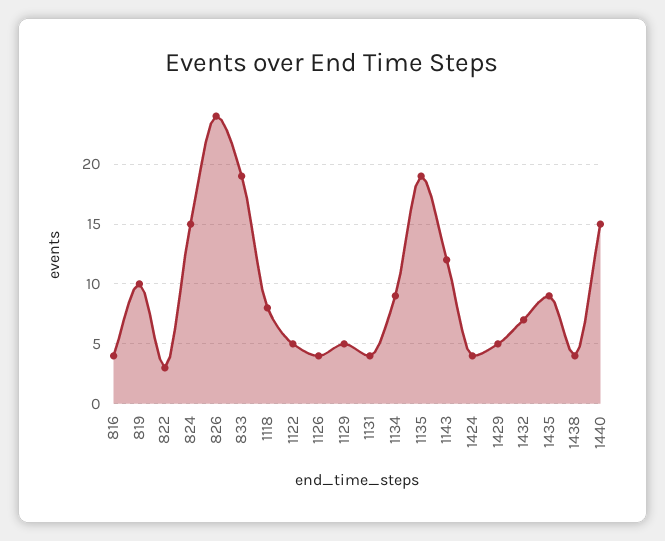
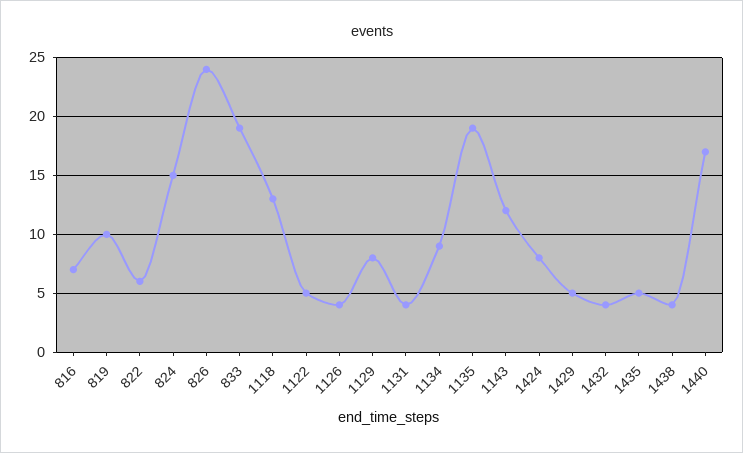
816: 4 -> 7
822: 3 -> 6
1118: 8 -> 13
1129: 5 -> 8
1424: 4 -> 8
1432: 7 -> 4
1435: 9 -> 5
1440: 15 -> 17

